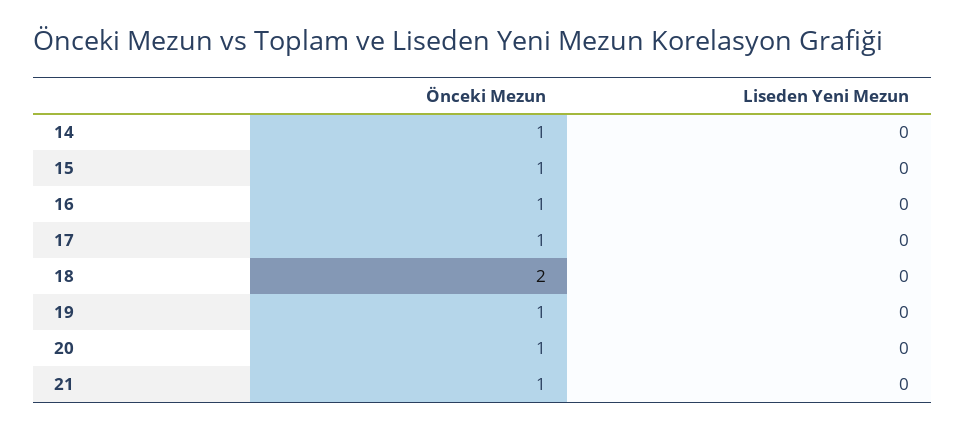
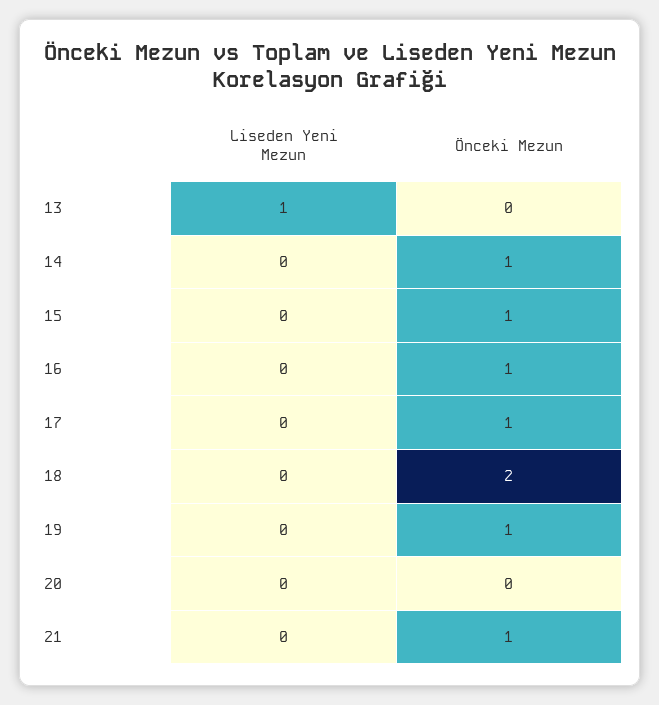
Önceki Mezun, 20: 1 -> 0
Liseden Yeni Mezun, 13: none -> 1
Önceki Mezun, 13: none -> 0

